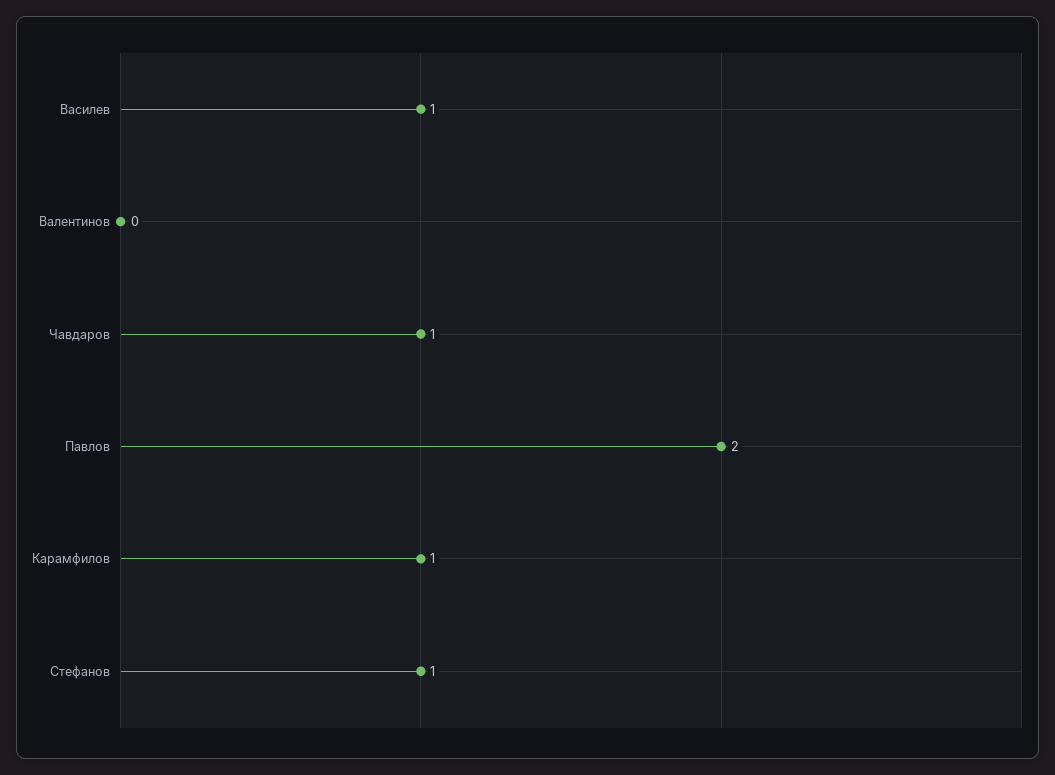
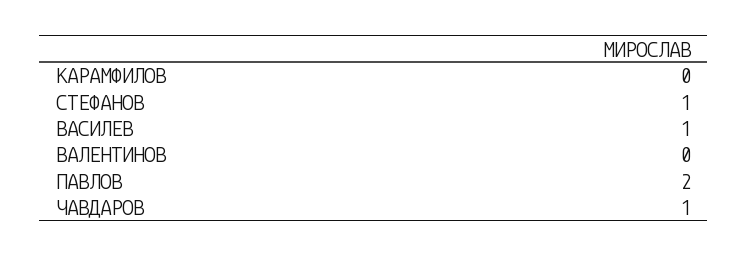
Карамфилов: 1 -> 0

